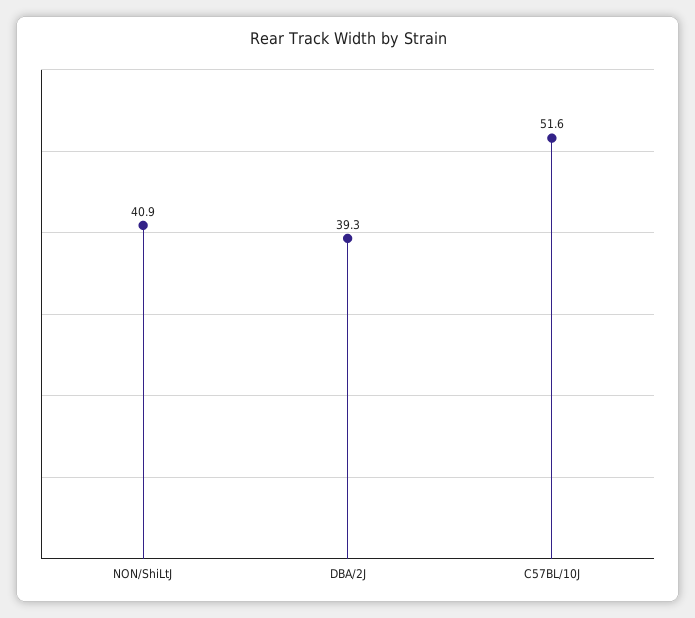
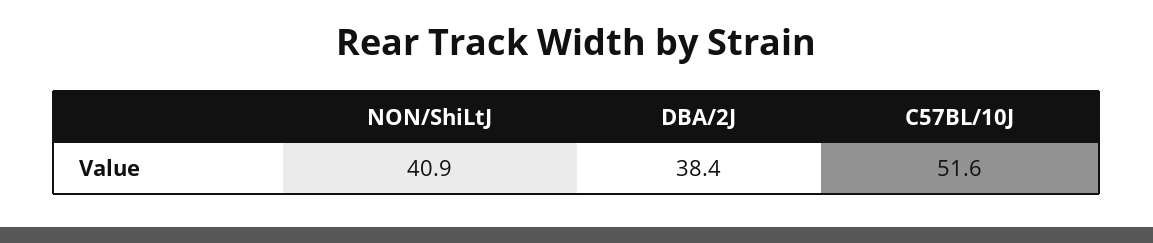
DBA/2J: 39.3 -> 38.4

